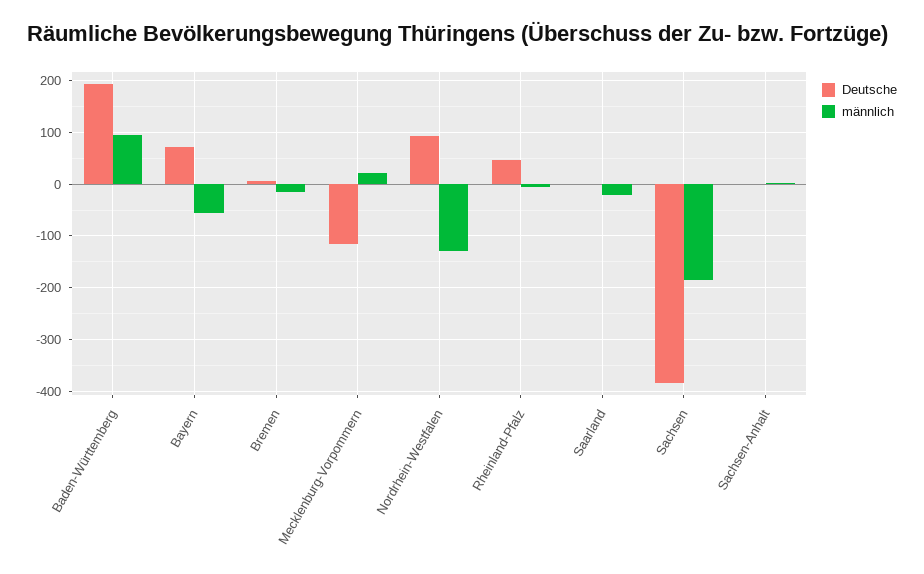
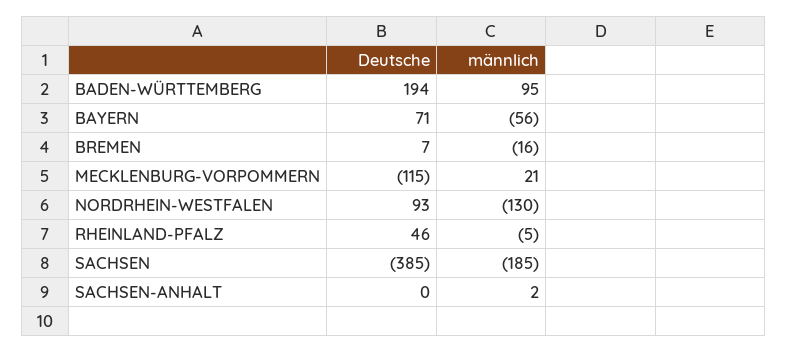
Deutsche, Saarland: 0 -> none
männlich, Saarland: -20 -> none

